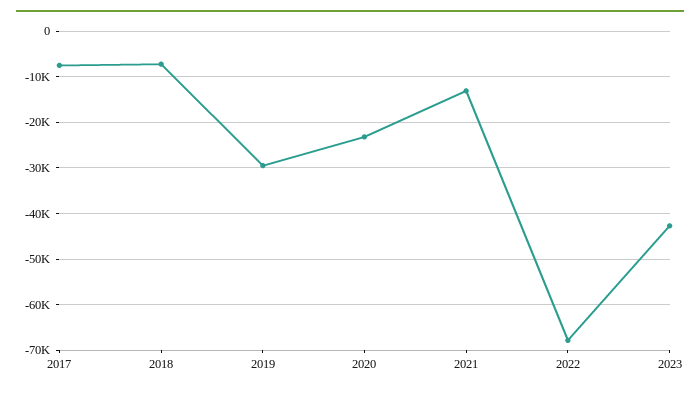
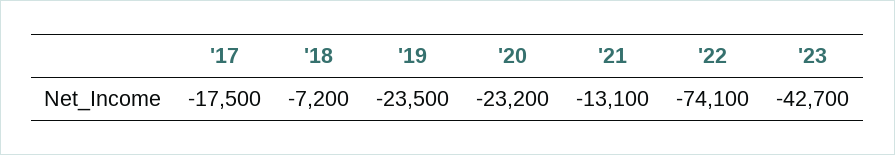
2017: -8000 -> -17500
2019: -30000 -> -23500
2022: -68000 -> -74100

